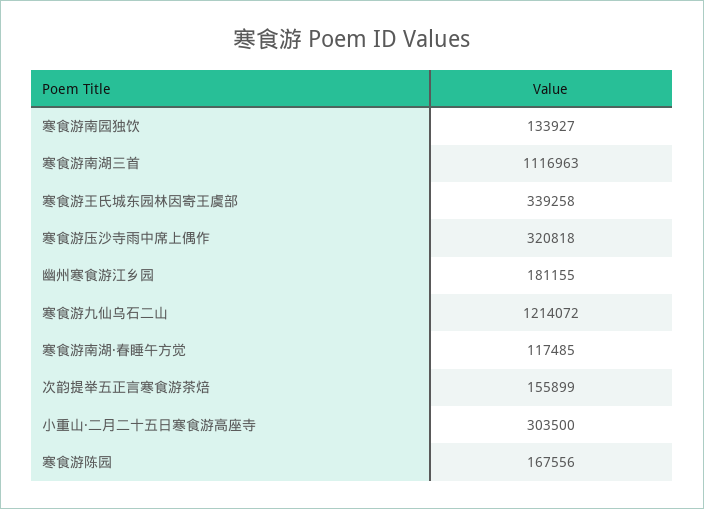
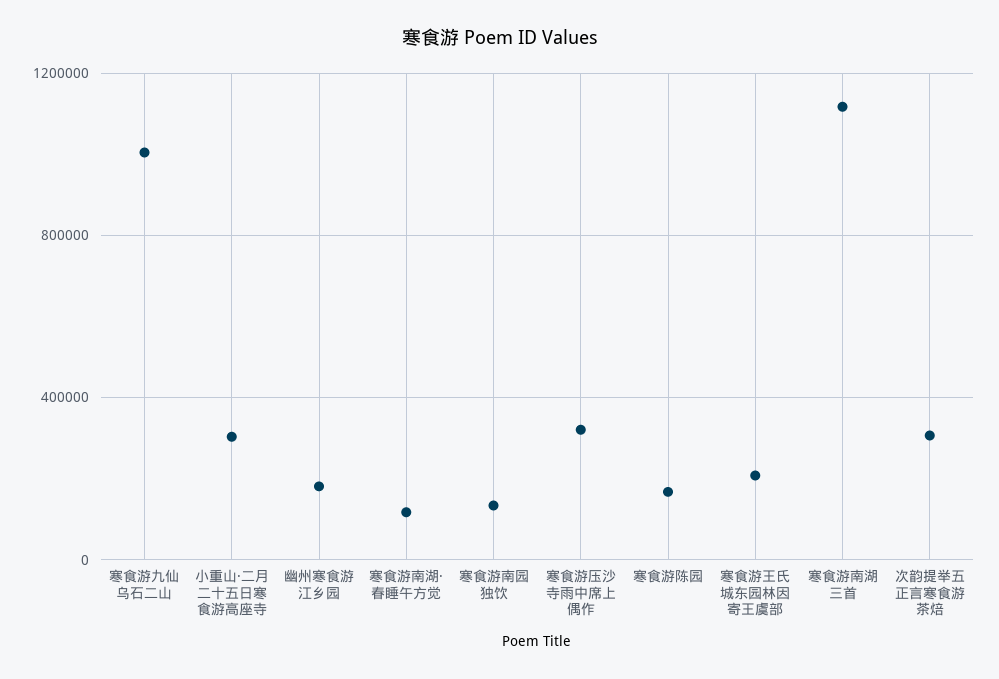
寒食游王氏城东园林因寄王虞部: 339258 -> 200000
寒食游九仙乌石二山: 1214072 -> 1000000
次韵提举五正言寒食游茶焙: 155899 -> 300000

